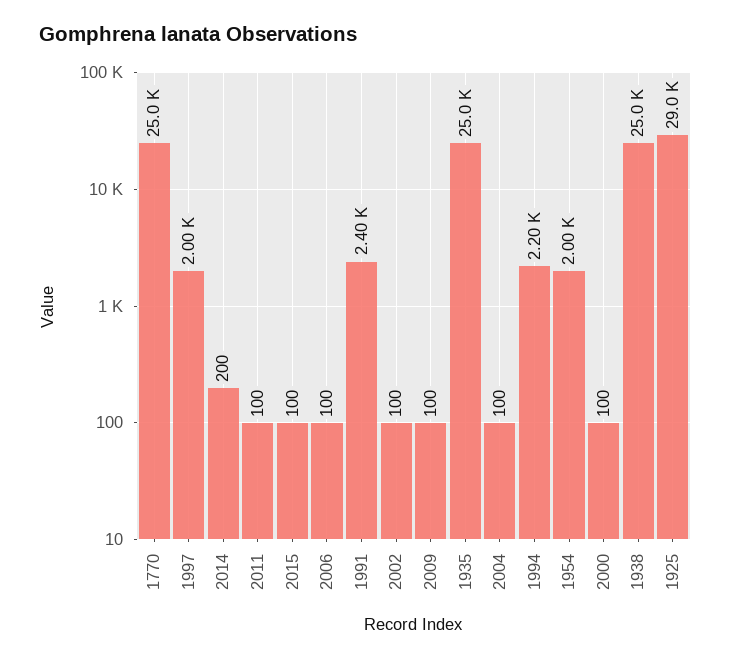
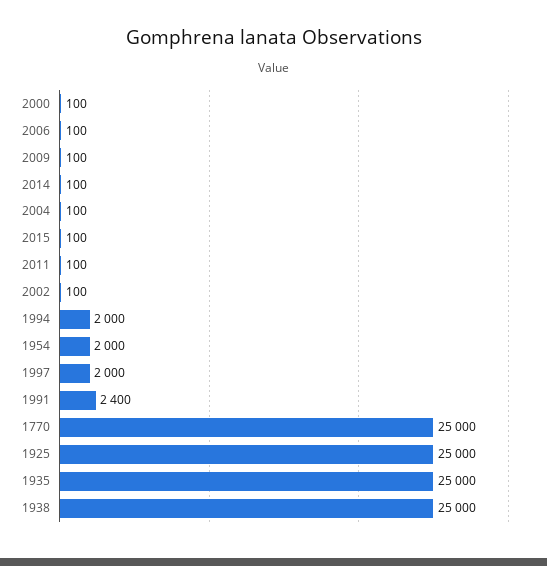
2014: 200 -> 100
1994: 2200 -> 2000
1925: 29000 -> 25000

